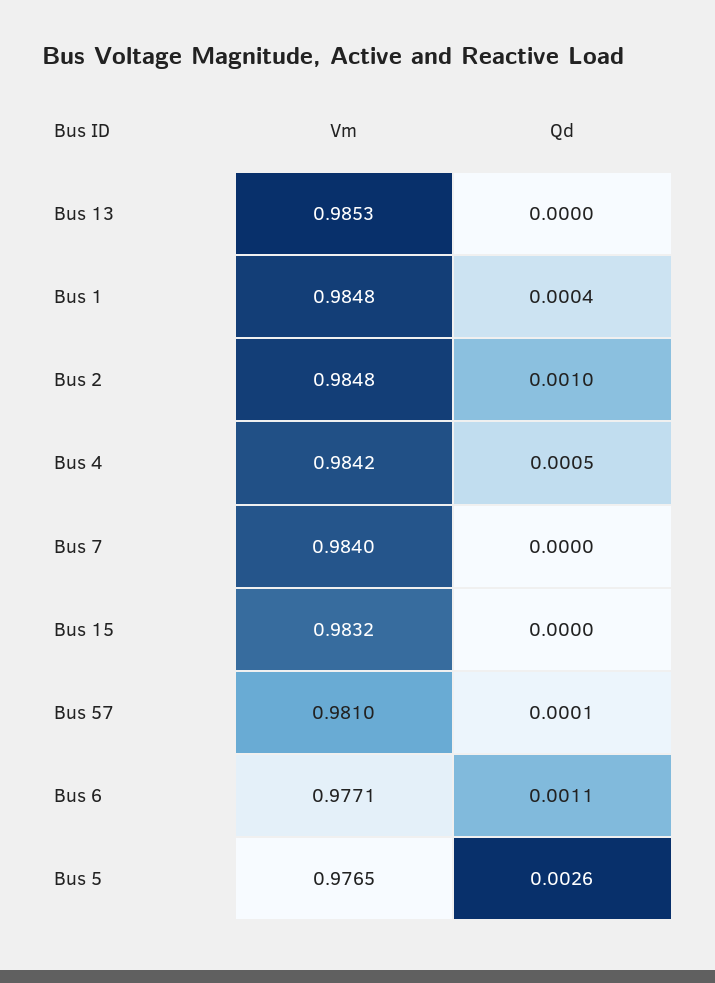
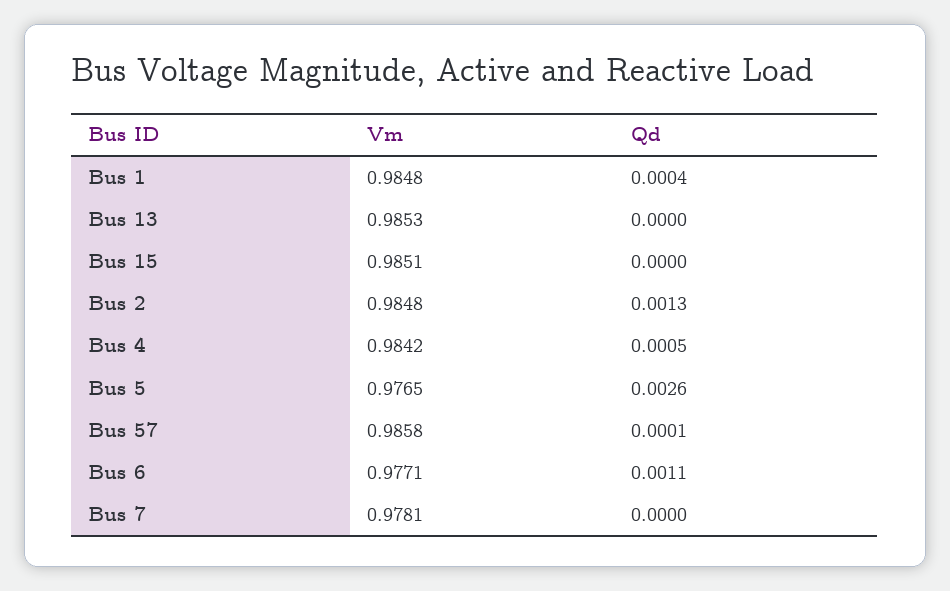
Qd, Bus 2: 0.001 -> 0.0013
Vm, Bus 7: 0.984 -> 0.9781
Vm, Bus 15: 0.9832 -> 0.9851
Vm, Bus 57: 0.981 -> 0.9858

